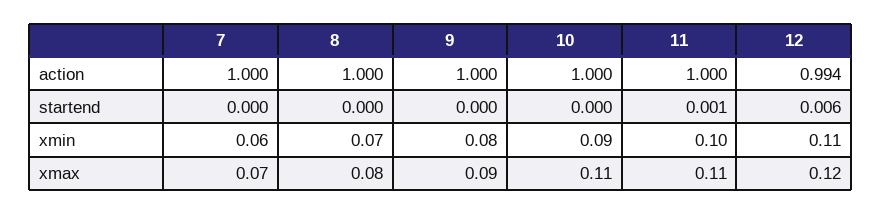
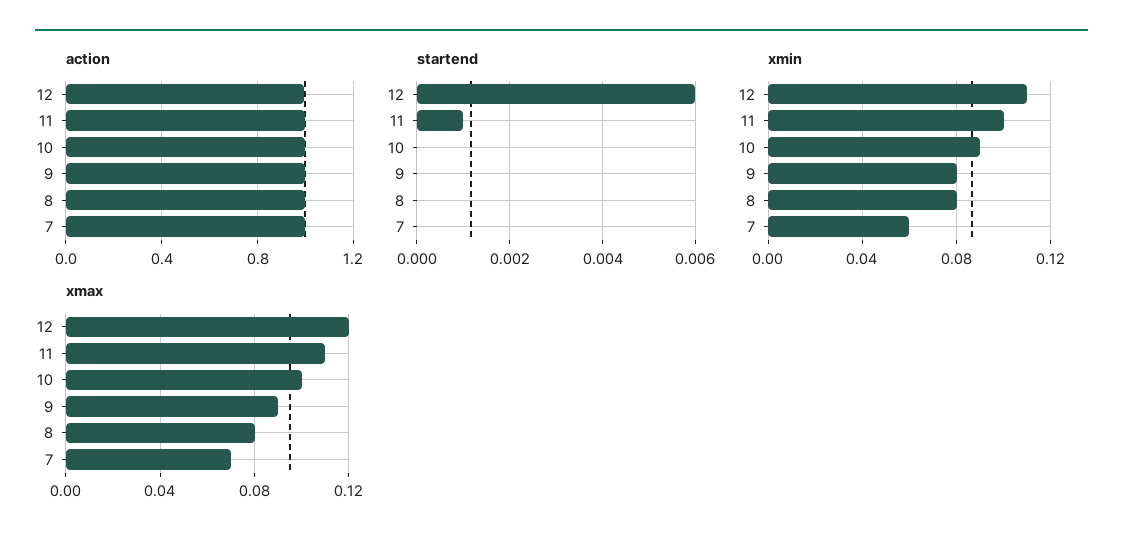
xmin, 8: 0.07 -> 0.08
xmax, 10: 0.11 -> 0.1

